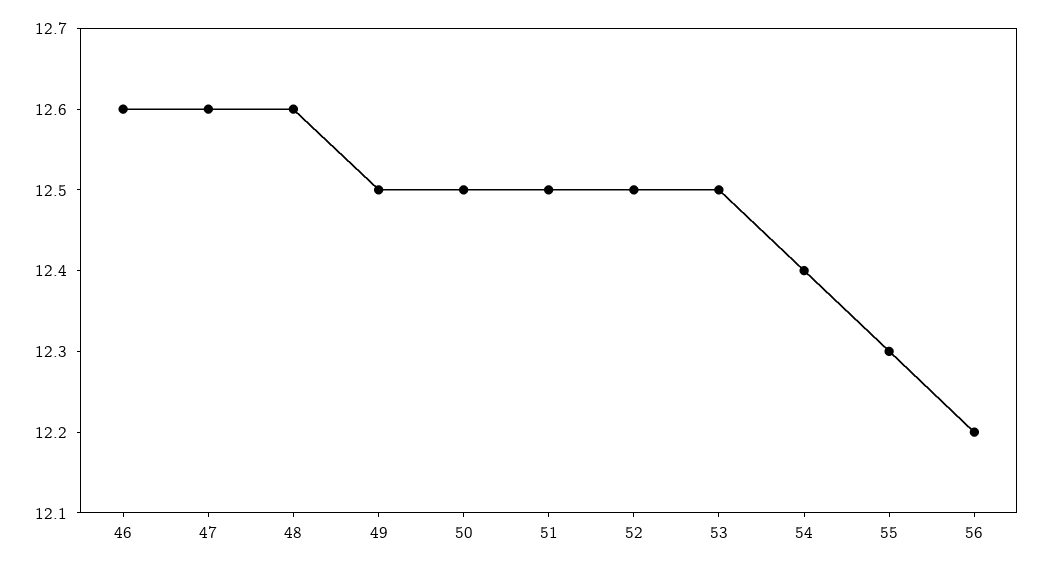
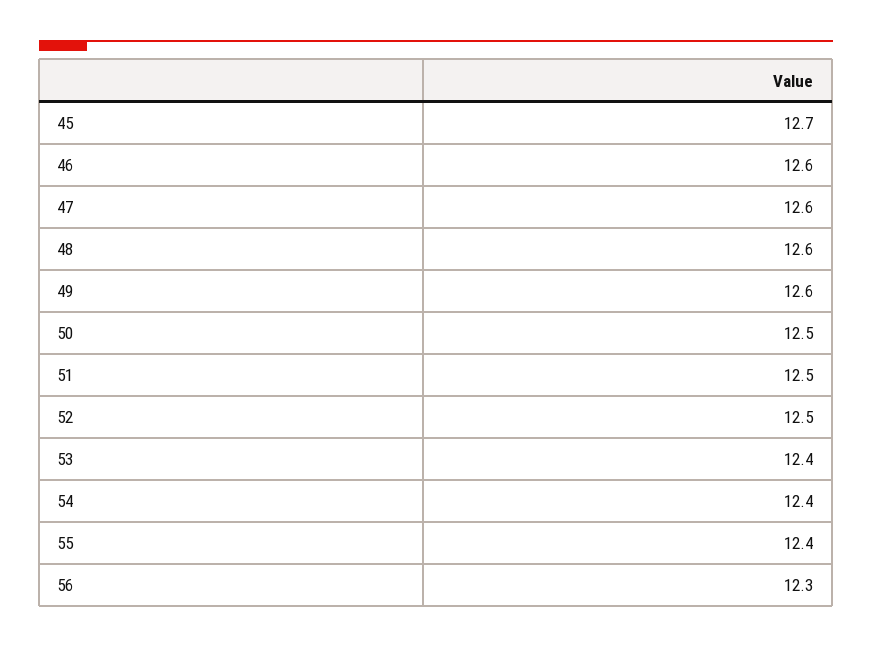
49: 12.5 -> 12.6
53: 12.5 -> 12.4
55: 12.3 -> 12.4
56: 12.2 -> 12.3
45: none -> 12.7

